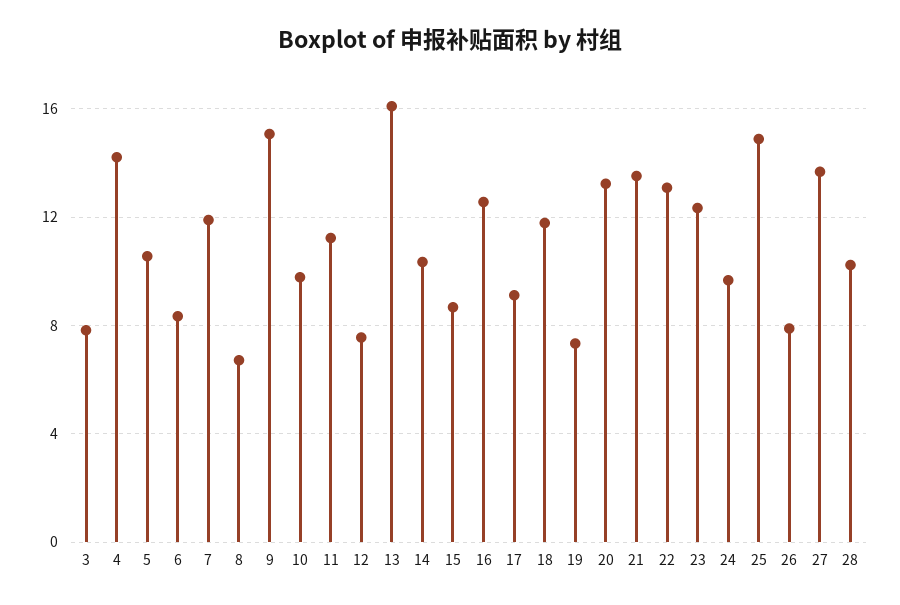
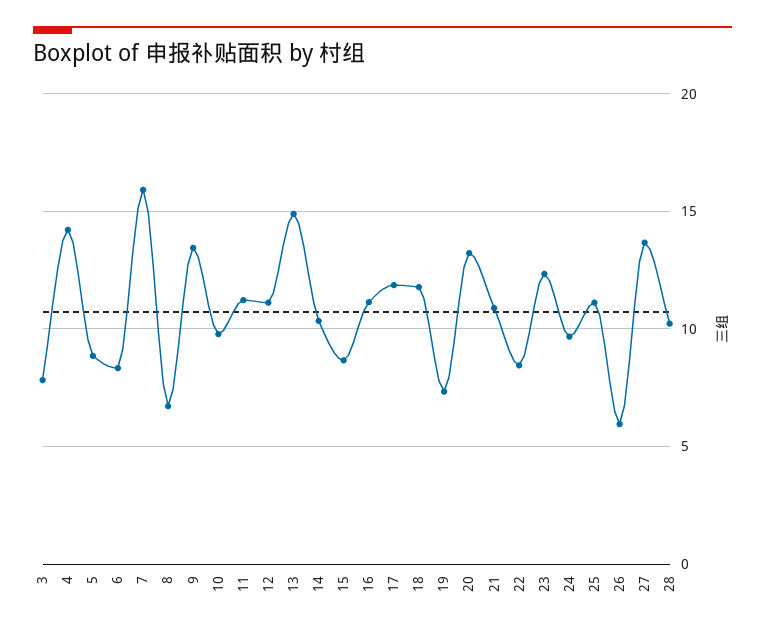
5: 10.5 -> 9
7: 12 -> 16
9: 15 -> 13.5
12: 7.5 -> 11
13: 16 -> 15
16: 12.5 -> 11
17: 9 -> 12
21: 13.5 -> 11
22: 13 -> 8.5
25: 15 -> 11
26: 8 -> 6

